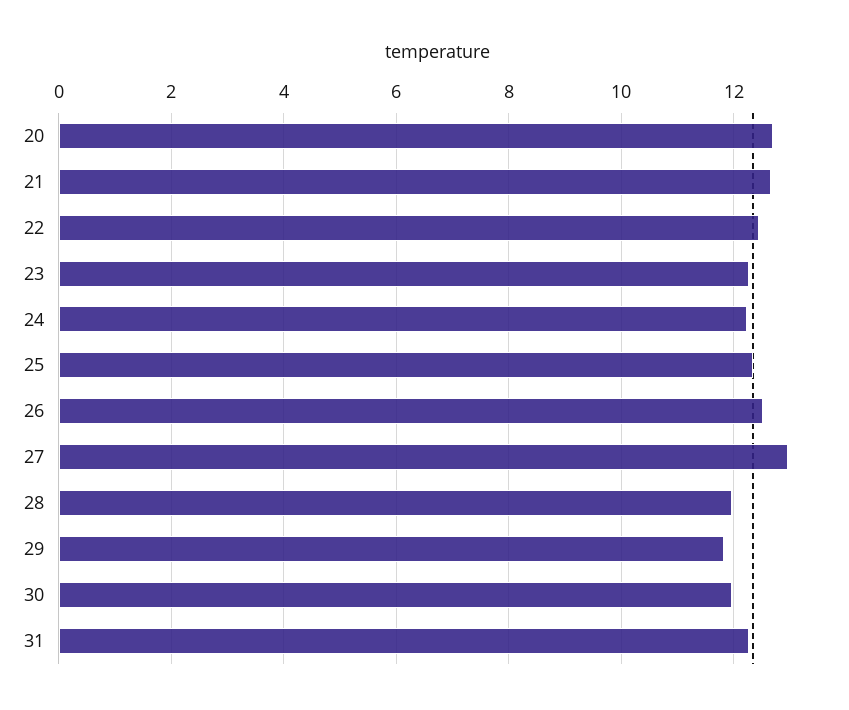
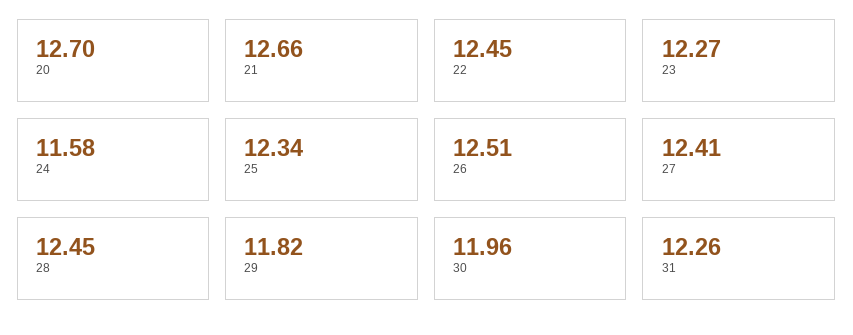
24: 12.2 -> 11.58
27: 13 -> 12.41
28: 12 -> 12.45

